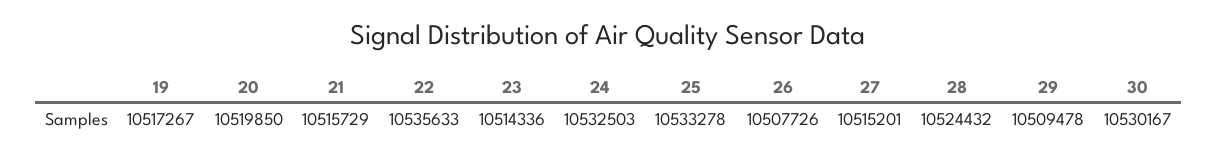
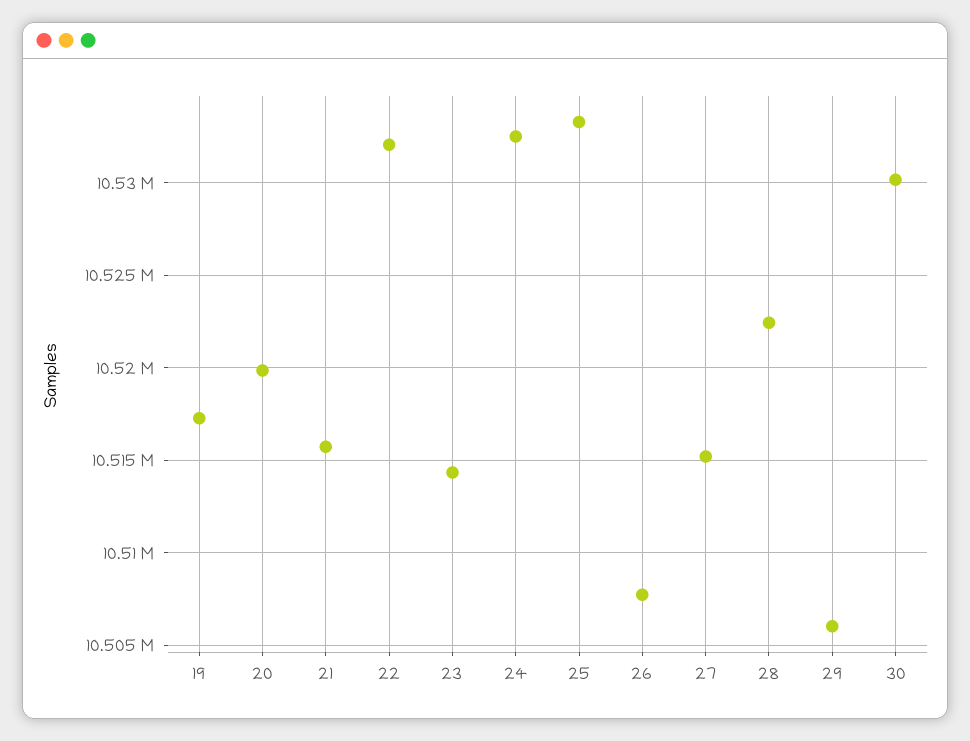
22: 10535633 -> 10532000
28: 10524432 -> 10522500
29: 10509478 -> 10506000

